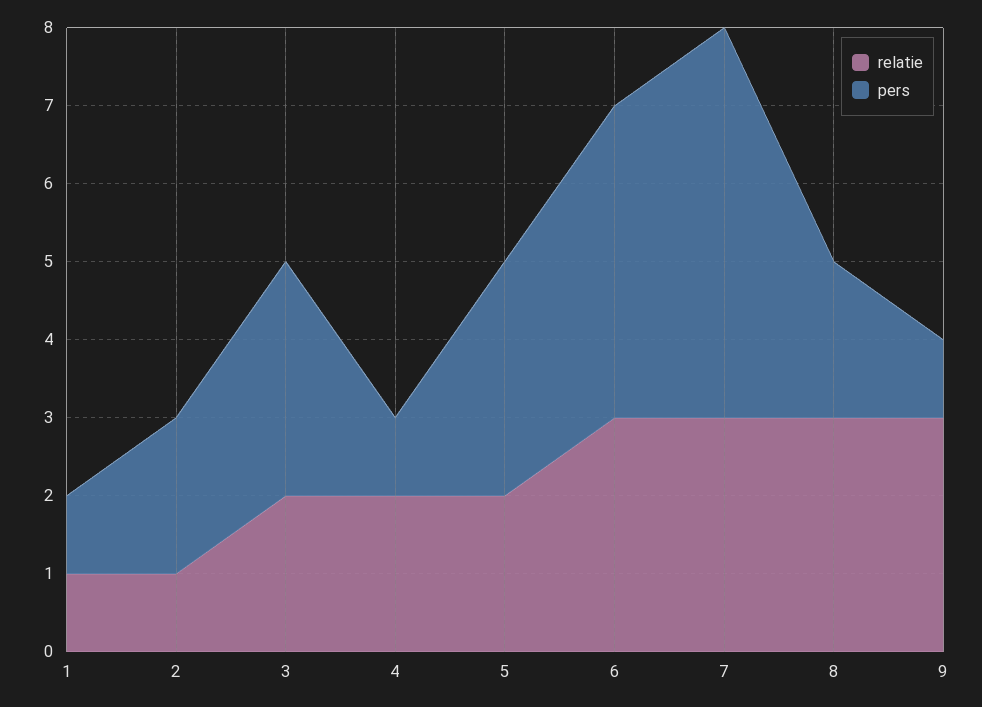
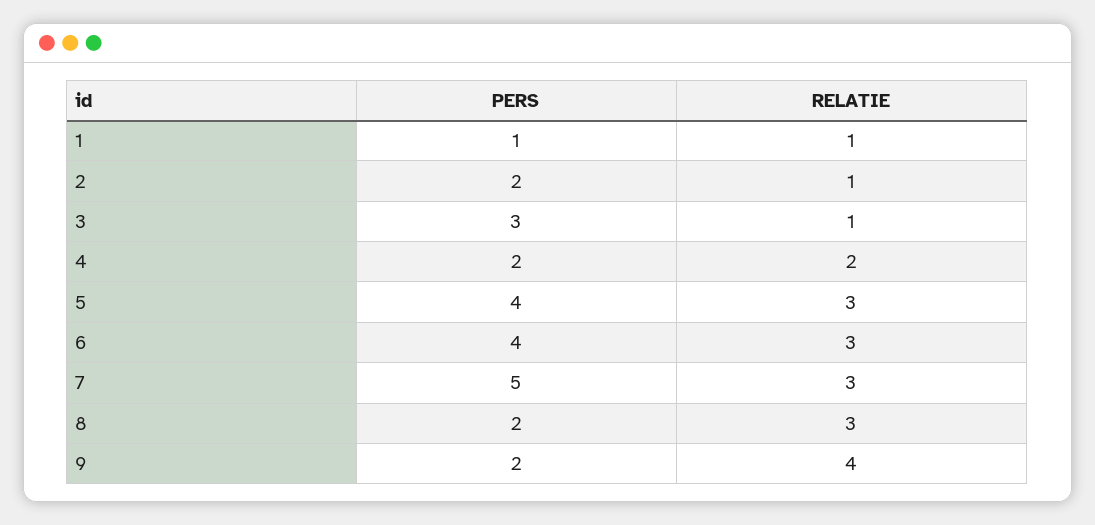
relatie, 3: 2 -> 1
pers, 4: 1 -> 2
relatie, 5: 2 -> 3
pers, 5: 3 -> 4
relatie, 9: 3 -> 4
pers, 9: 1 -> 2

